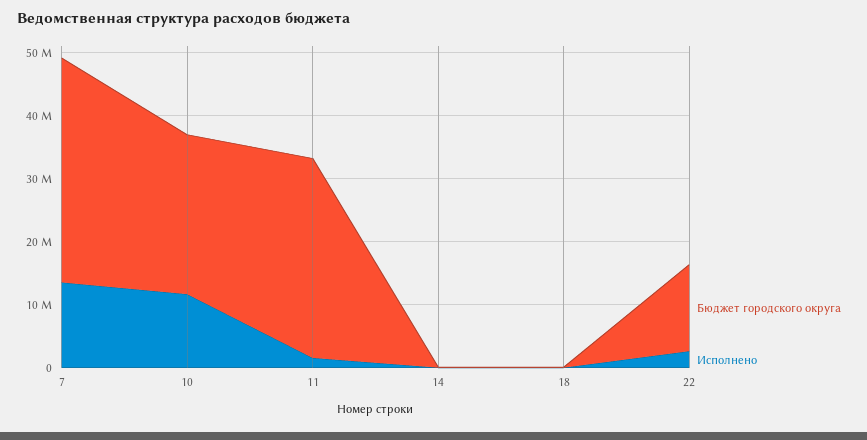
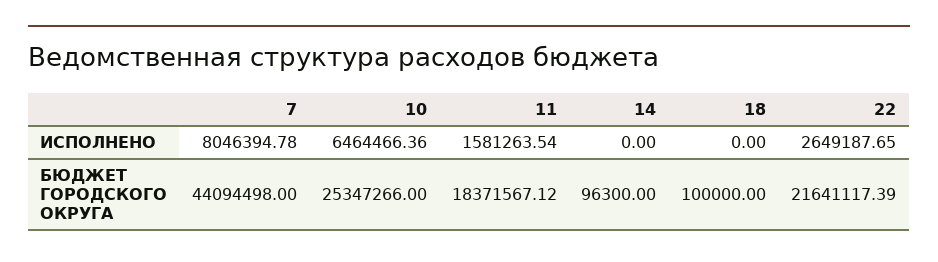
Бюджет городского округа, 7: 36000000 -> 44094498
Исполнено, 7: 14000000 -> 8046394.78
Исполнено, 10: 12000000 -> 6464466.36
Бюджет городского округа, 11: 32000000 -> 18371567.12
Бюджет городского округа, 22: 14000000 -> 21641117.39

